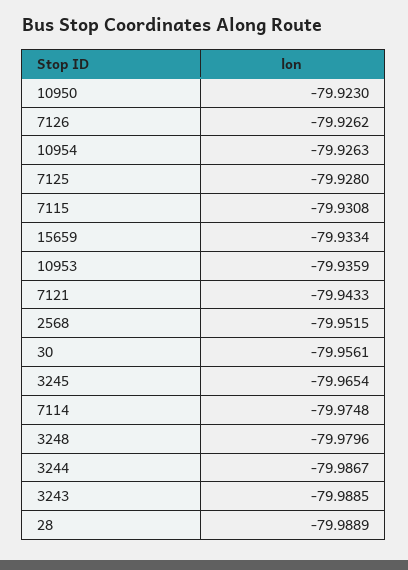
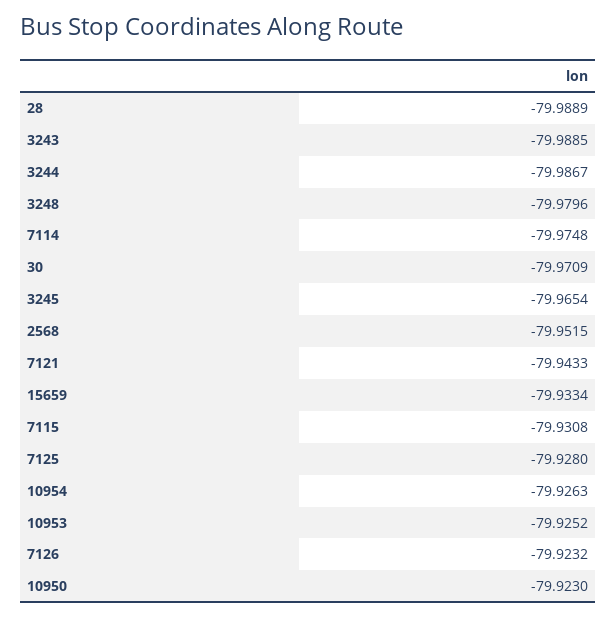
7126: -79.9262 -> -79.9232
10953: -79.9359 -> -79.9252
30: -79.9561 -> -79.9709

